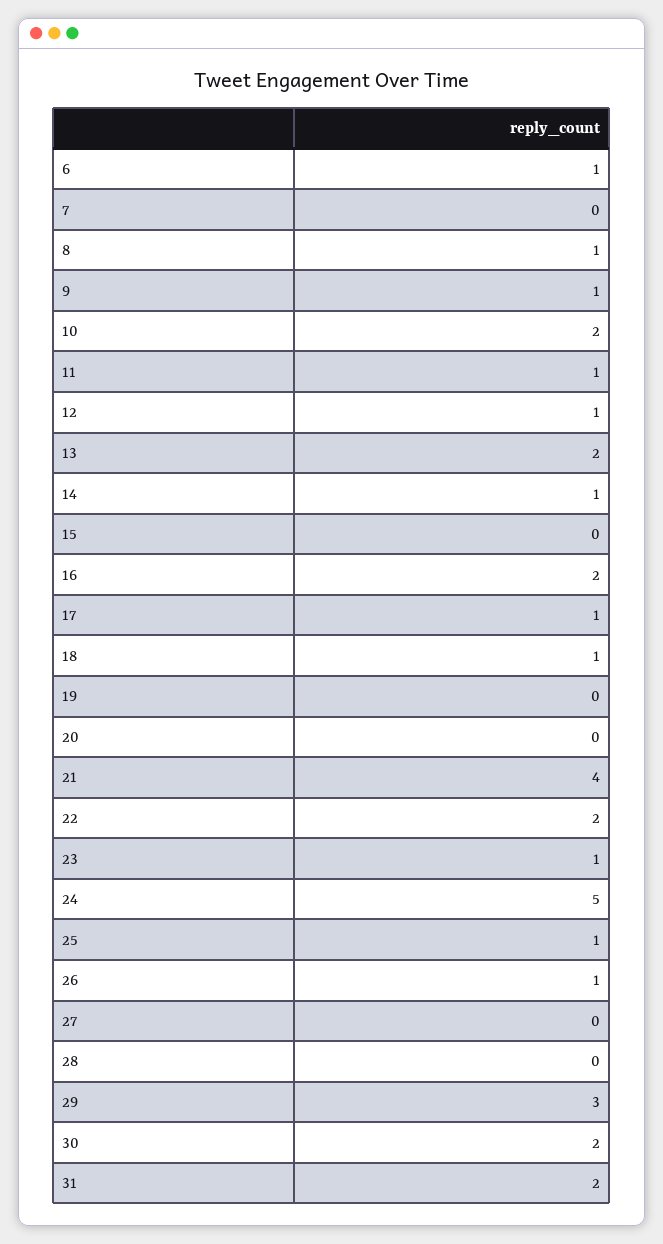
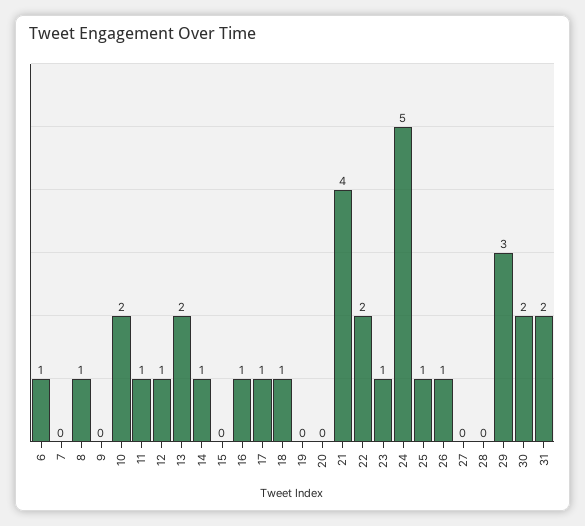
9: 1 -> 0
16: 2 -> 1

